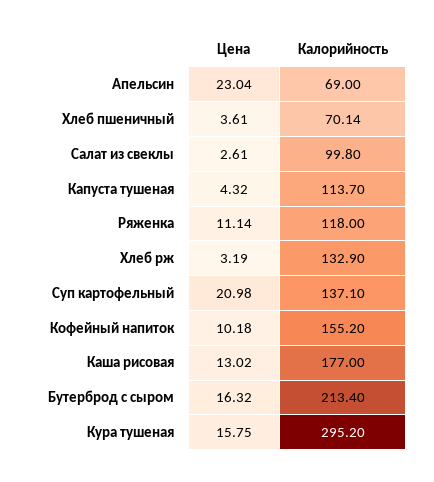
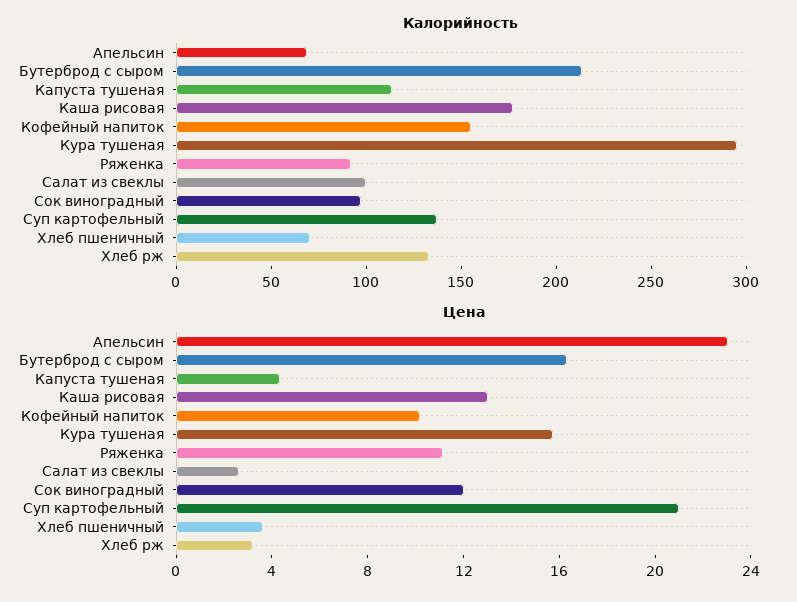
Калорийность, Ряженка: 118 -> 90
Калорийность, Сок виноградный: none -> 100
Цена, Сок виноградный: none -> 12

